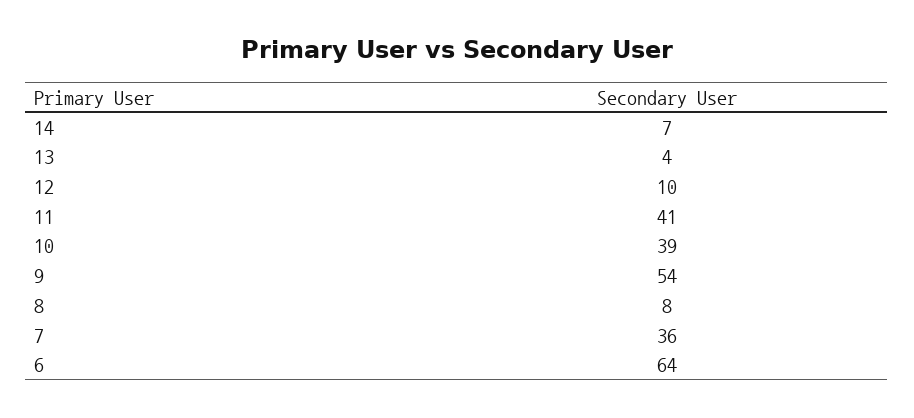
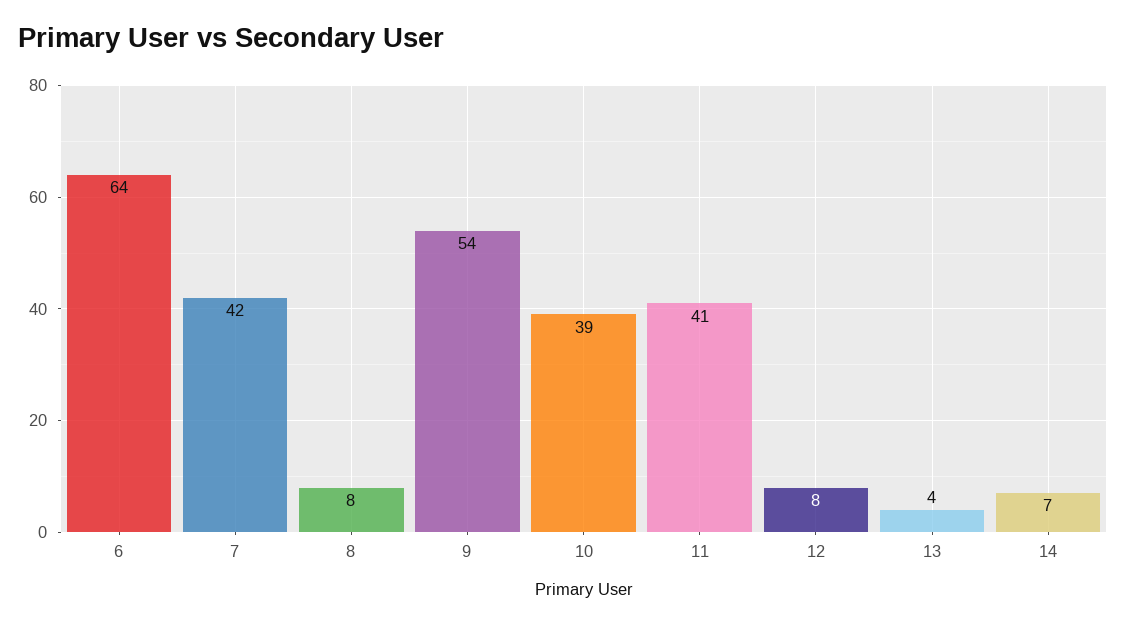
12: 10 -> 8
7: 36 -> 42

